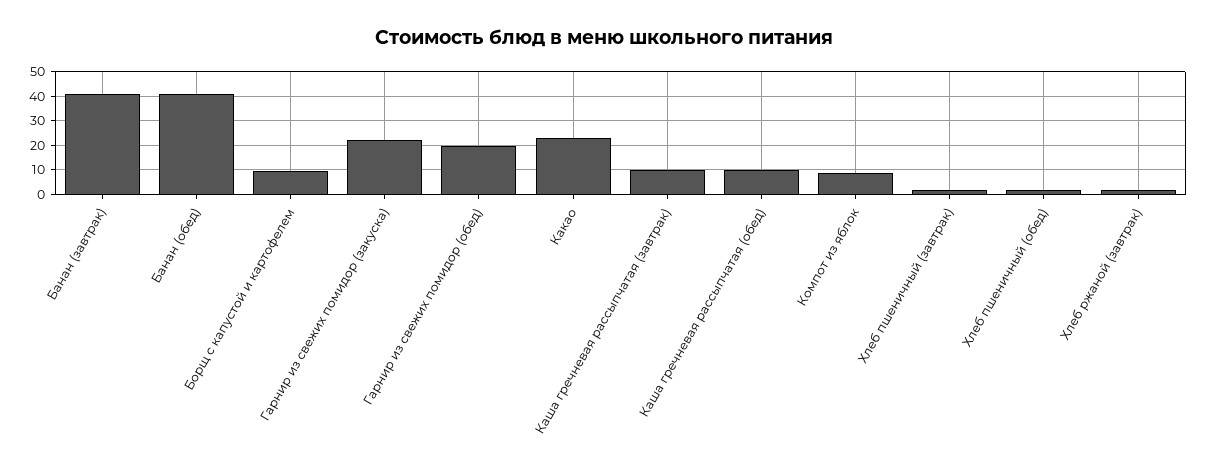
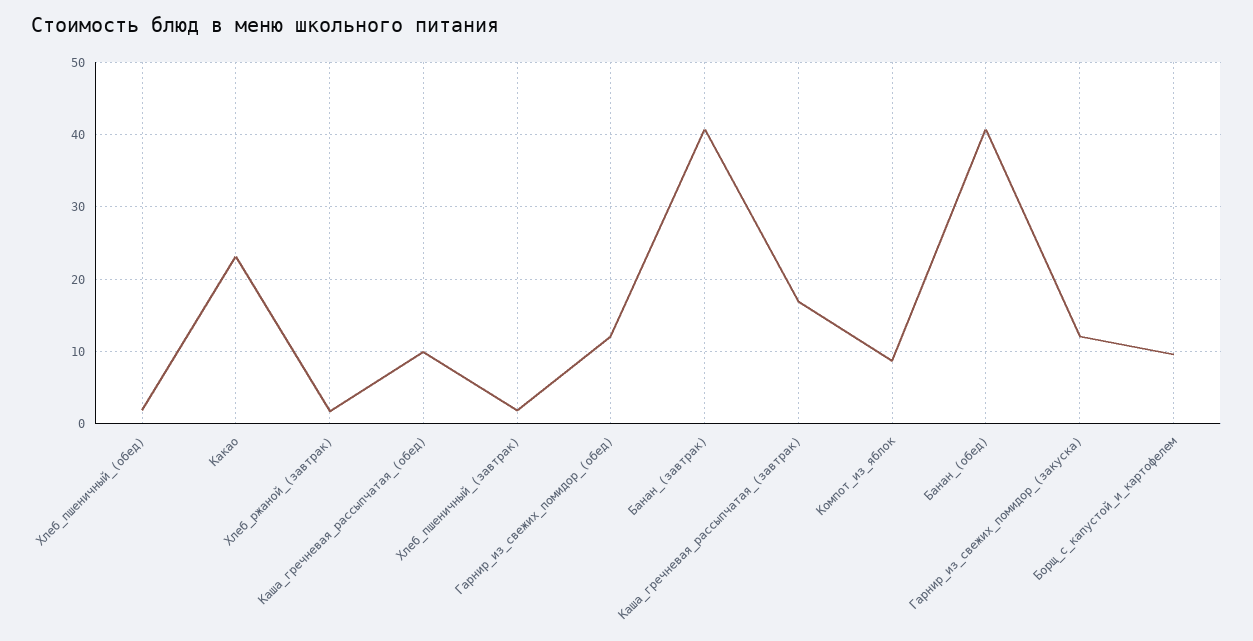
Гарнир из свежих помидор (закуска): 22.5 -> 12
Гарнир из свежих помидор (обед): 20 -> 12
Каша гречневая рассыпчатая (завтрак): 10 -> 17

